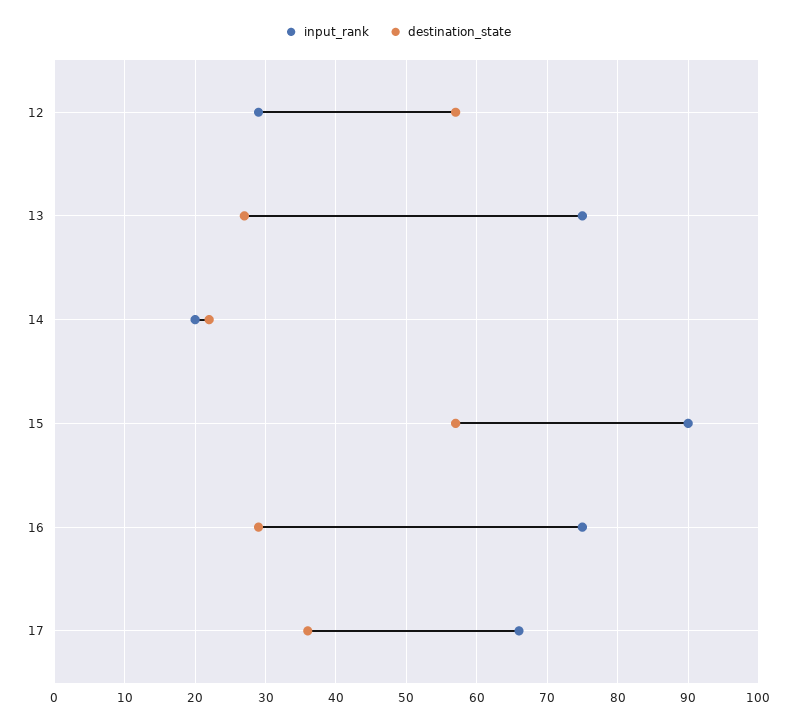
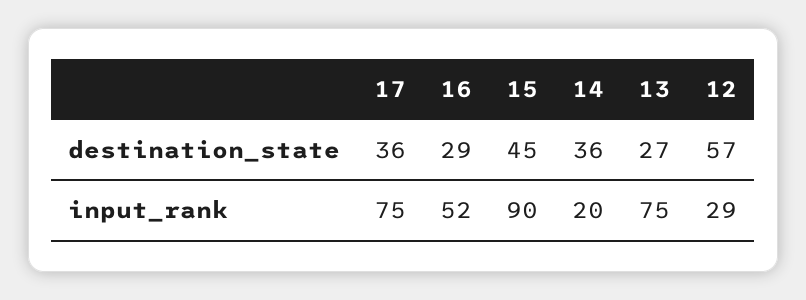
destination_state, 14: 22 -> 36
destination_state, 15: 57 -> 45
input_rank, 16: 75 -> 52
input_rank, 17: 66 -> 75

